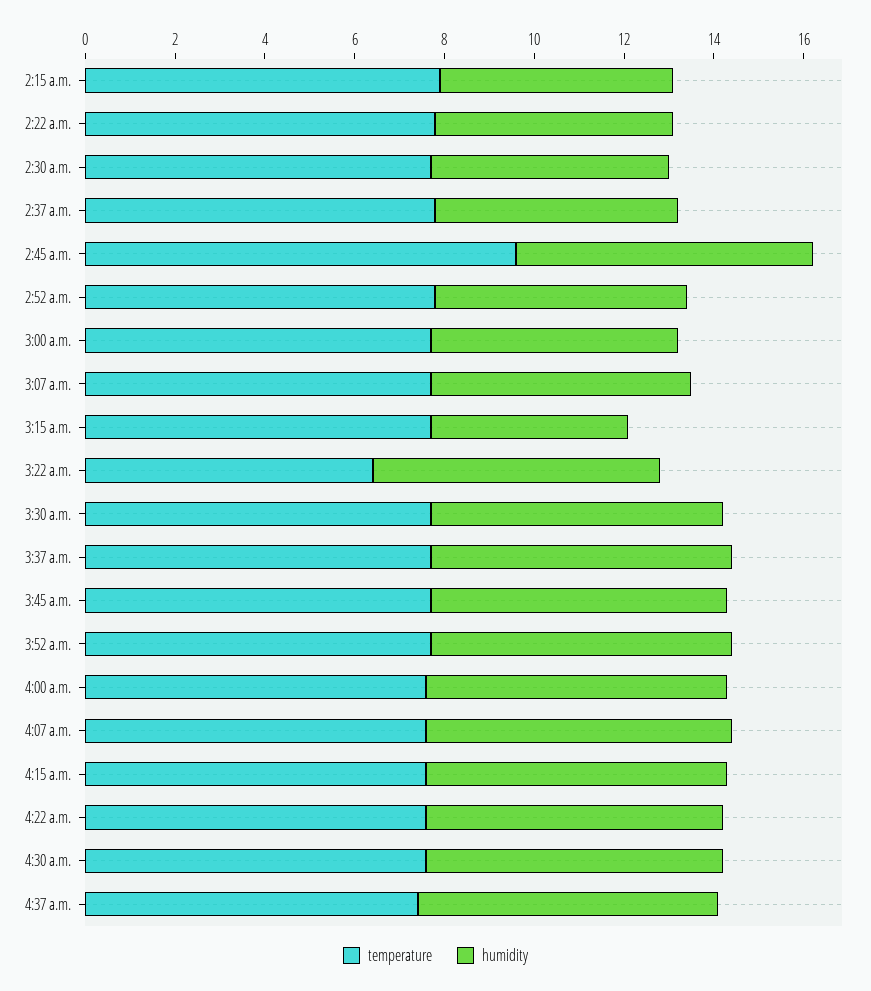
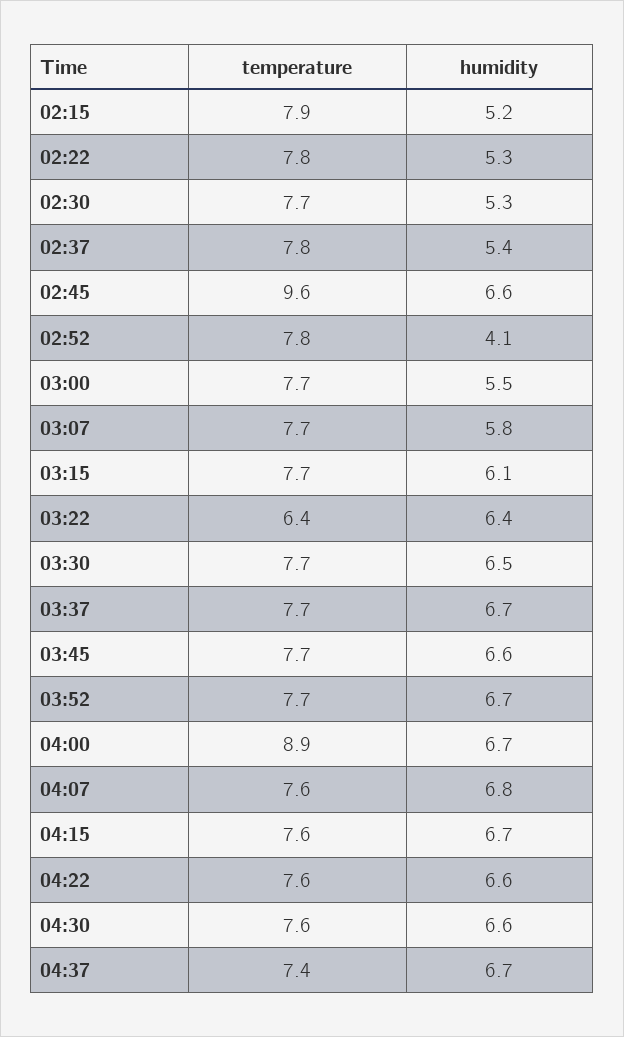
humidity, 2:52 a.m.: 5.5 -> 4.1
humidity, 3:15 a.m.: 4.5 -> 6.1
temperature, 4:00 a.m.: 7.5 -> 8.9

